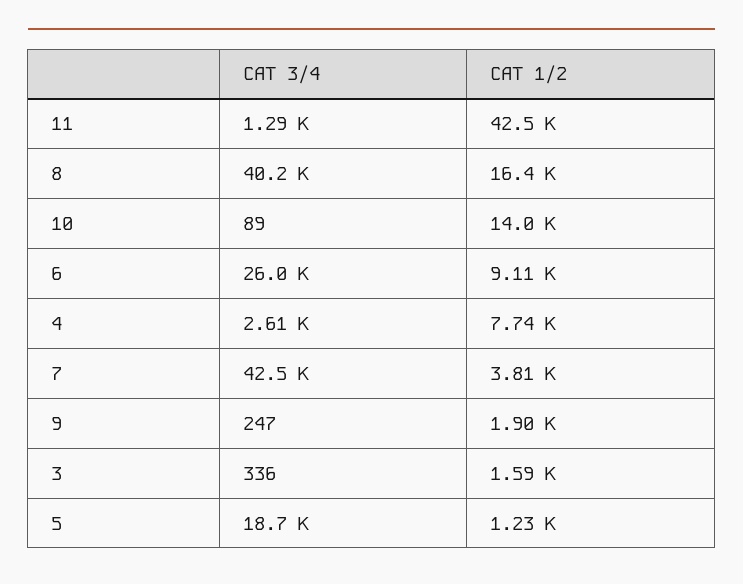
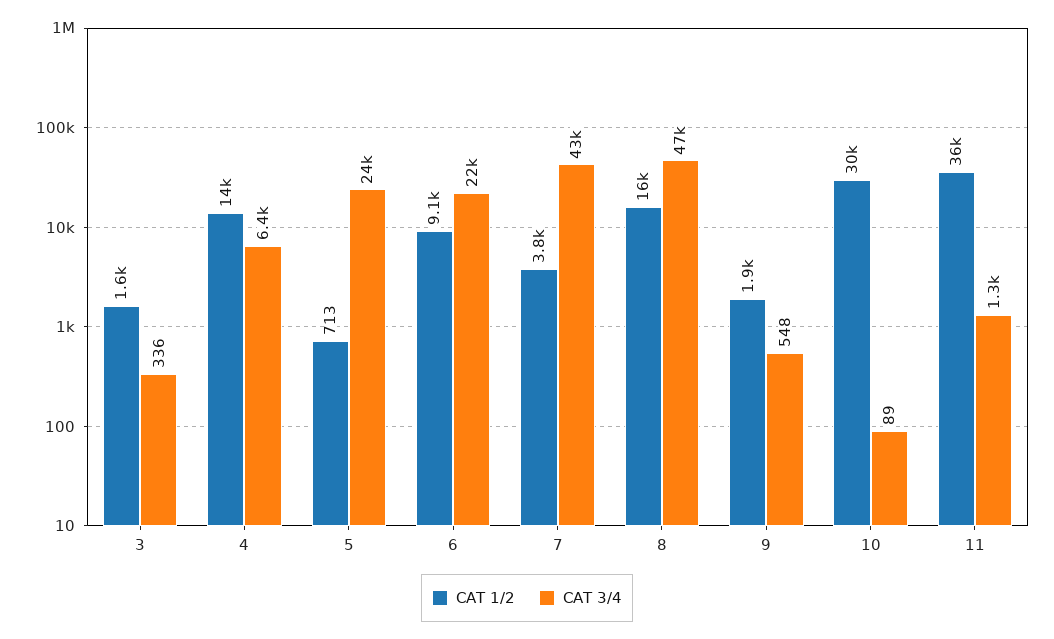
CAT 1/2, 11: 42500 -> 36000
CAT 3/4, 8: 40200 -> 47000
CAT 1/2, 10: 14000 -> 30000
CAT 3/4, 6: 26000 -> 22000
CAT 3/4, 4: 2610 -> 6400
CAT 1/2, 4: 7740 -> 14000
CAT 3/4, 9: 247 -> 548
CAT 3/4, 5: 18700 -> 24000
CAT 1/2, 5: 1230 -> 713

